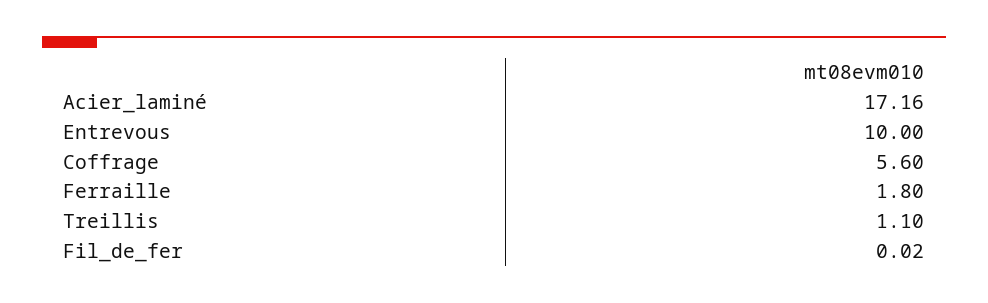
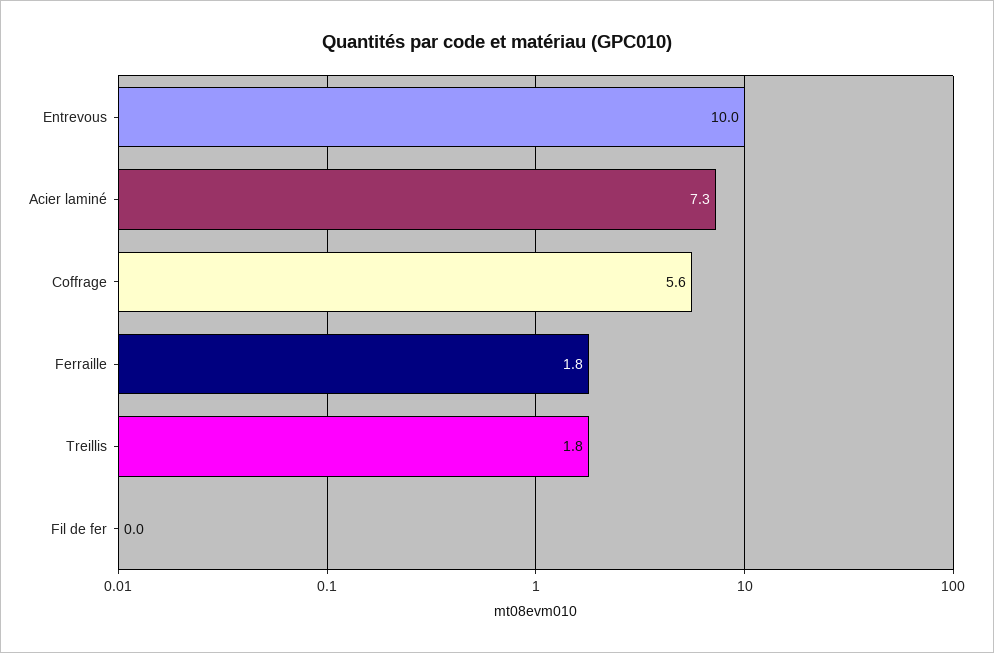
Acier_laminé: 17.16 -> 7.3
Treillis: 1.1 -> 1.8

